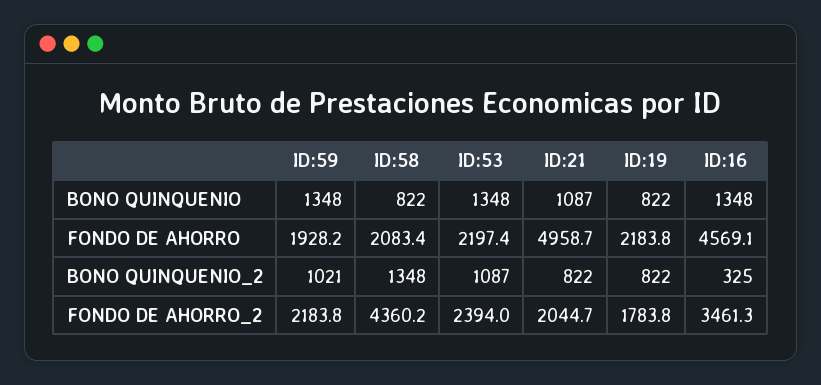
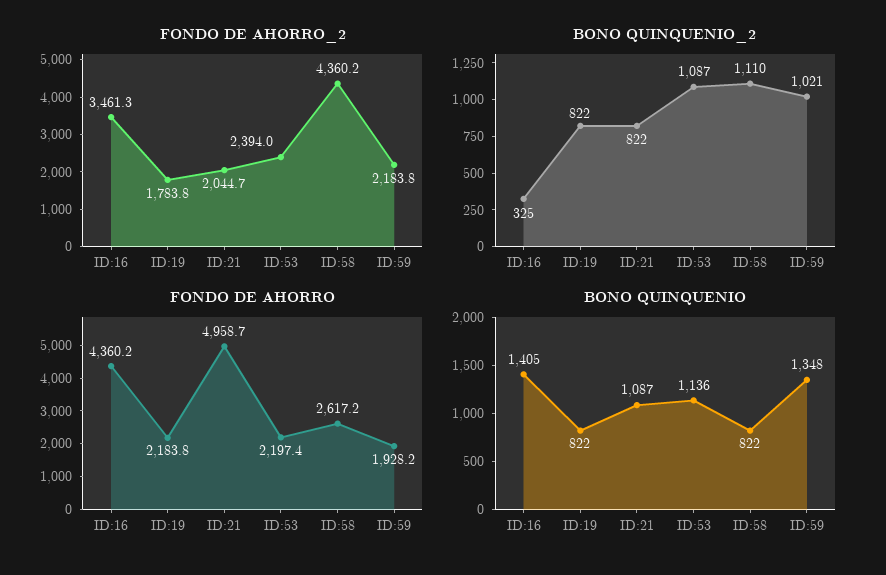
BONO QUINQUENIO, ID:53: 1348 -> 1136
BONO QUINQUENIO, ID:16: 1348 -> 1405
FONDO DE AHORRO, ID:58: 2083.4 -> 2617.2
FONDO DE AHORRO, ID:16: 4569.1 -> 4360.2
BONO QUINQUENIO_2, ID:58: 1348 -> 1110

